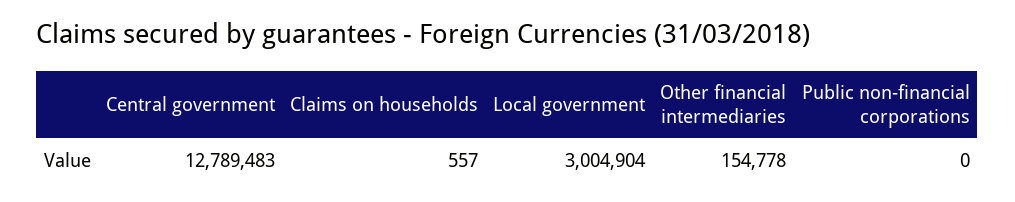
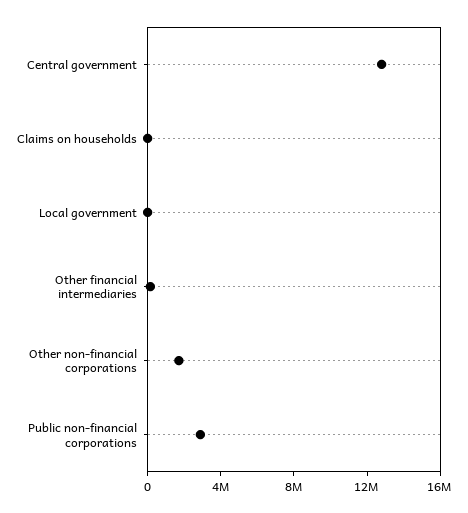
Local government: 3004904 -> 0
Public non-financial corporations: 0 -> 3000000
Other non-financial corporations: none -> 2000000

